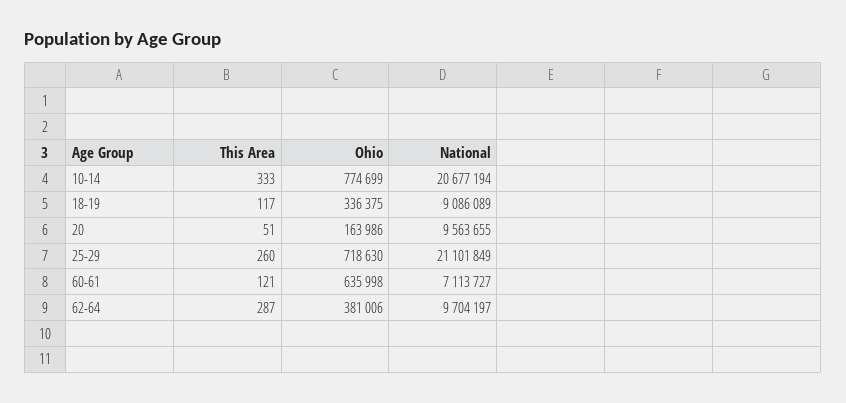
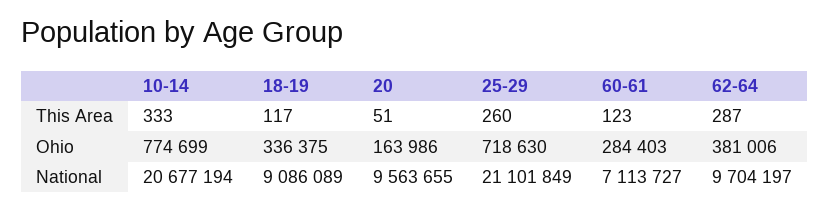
This Area, 60-61: 121 -> 123
Ohio, 60-61: 635998 -> 284403

